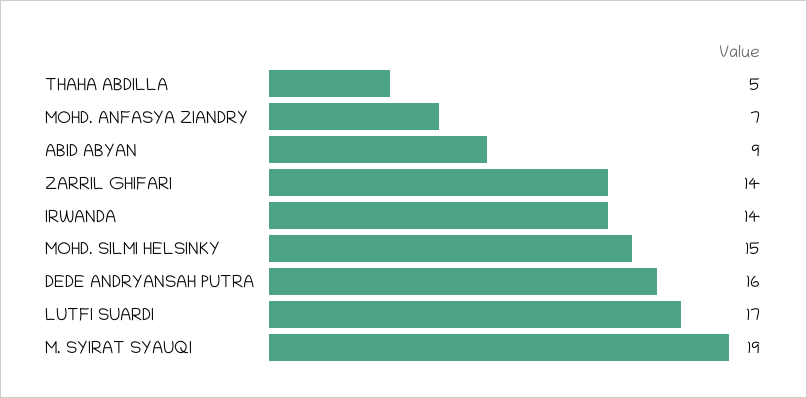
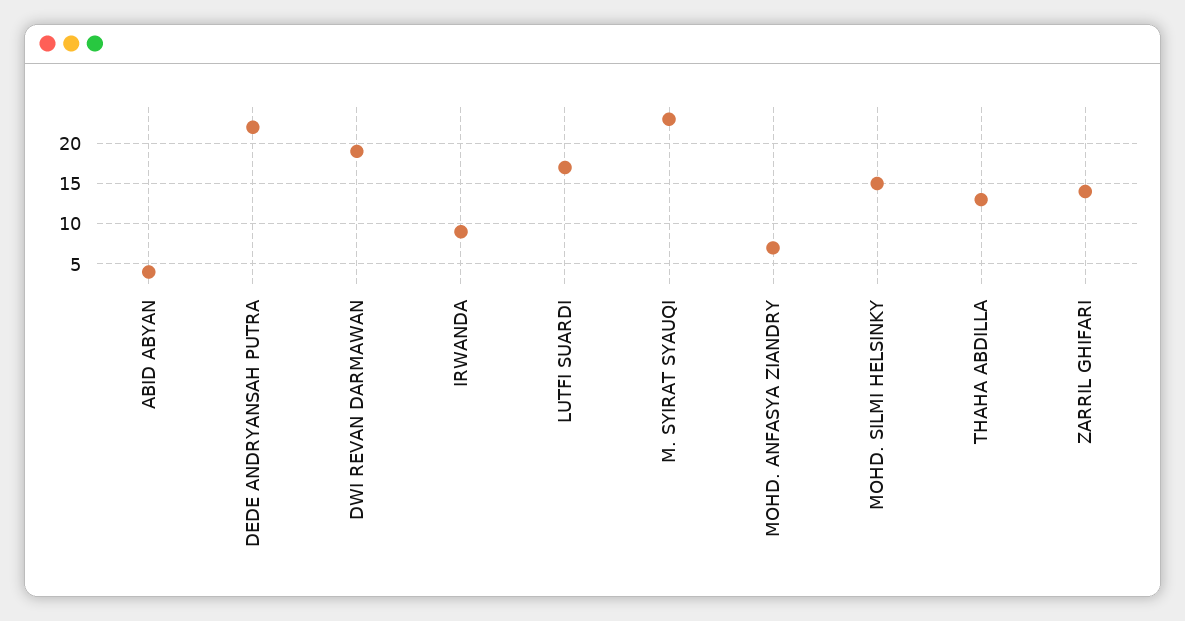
THAHA ABDILLA: 5 -> 13
ABID ABYAN: 9 -> 4
IRWANDA: 14 -> 9
DEDE ANDRYANSAH PUTRA: 16 -> 22
M. SYIRAT SYAUQI: 19 -> 23
DWI REVAN DARMAWAN: none -> 19

